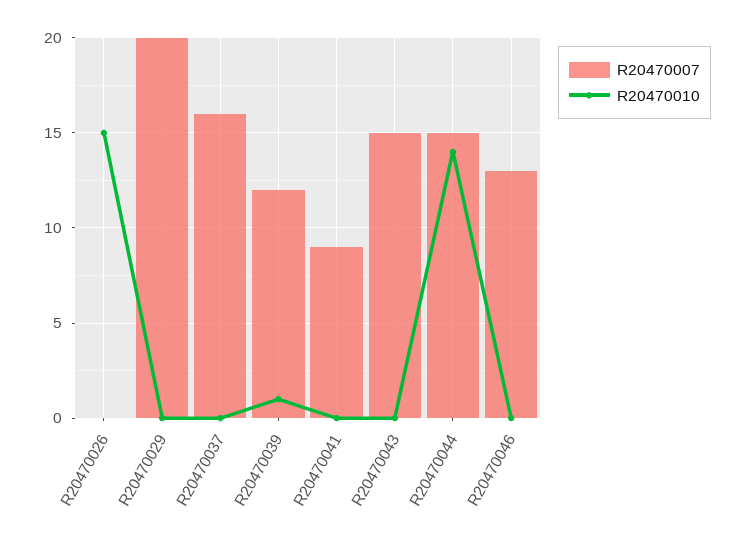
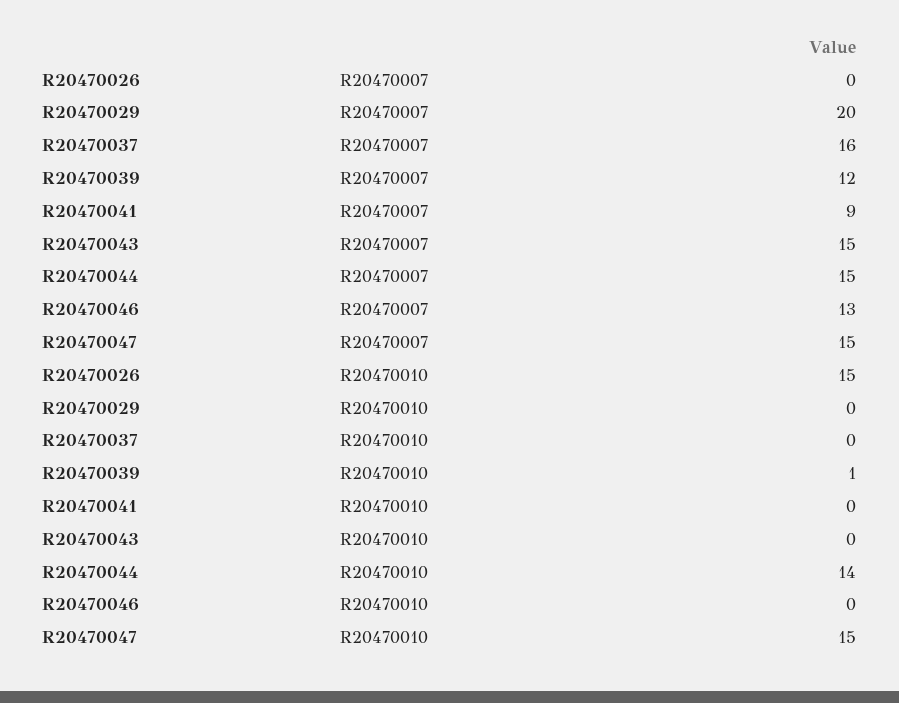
R20470007, R20470047: none -> 15
R20470010, R20470047: none -> 15

